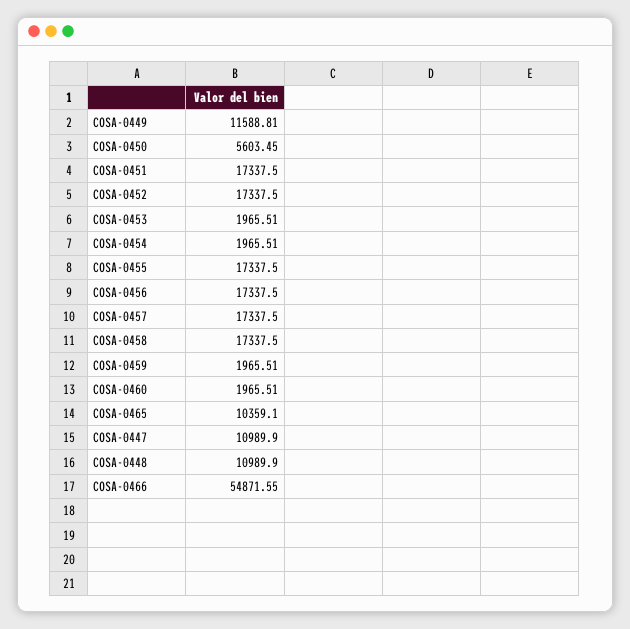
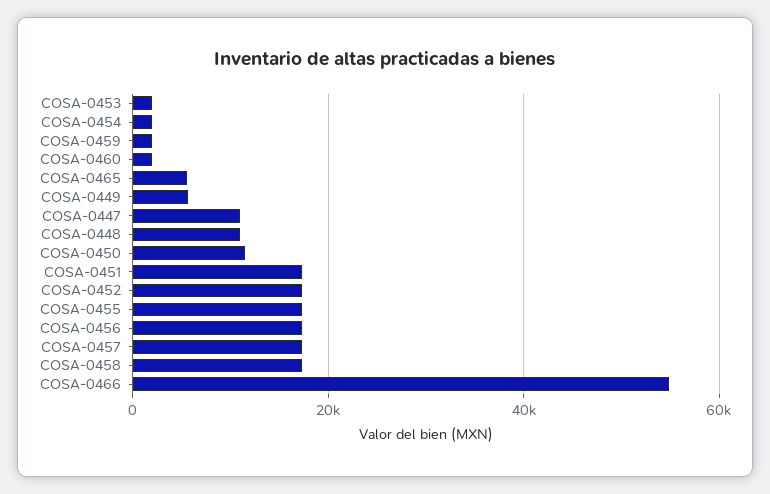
COSA-0449: 11588.81 -> 6000
COSA-0450: 5603.45 -> 12000
COSA-0465: 10359.1 -> 6000

